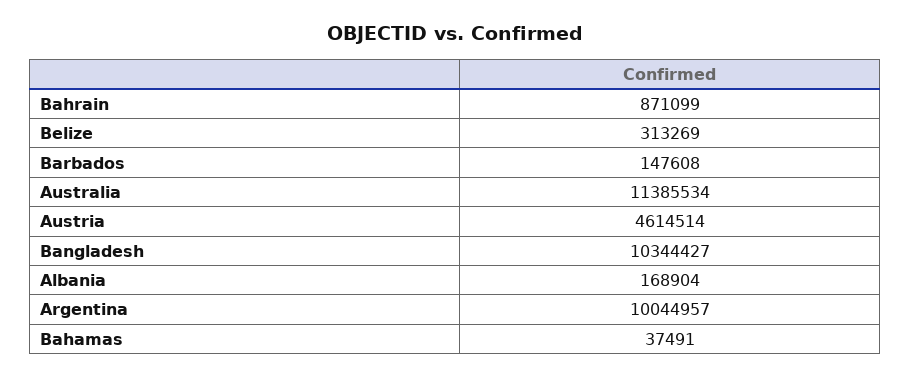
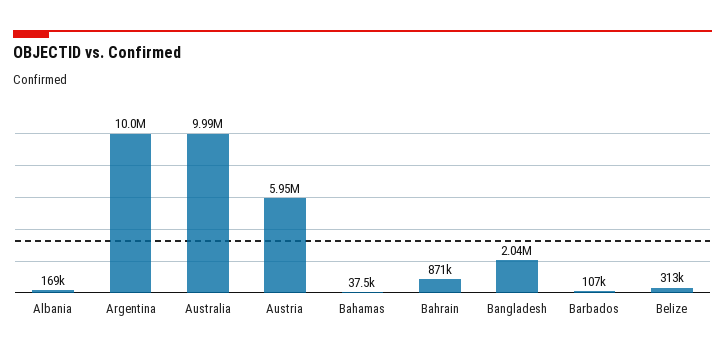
Barbados: 147608 -> 107000
Australia: 11385534 -> 9990000
Austria: 4614514 -> 5950000
Bangladesh: 10344427 -> 2040000

